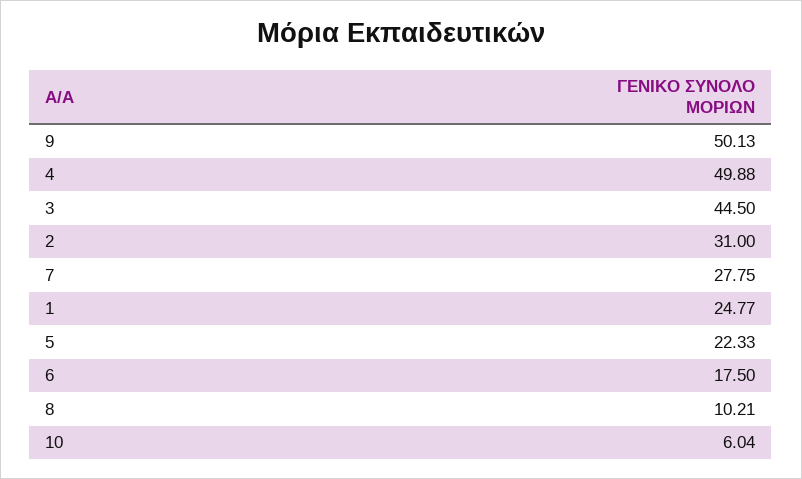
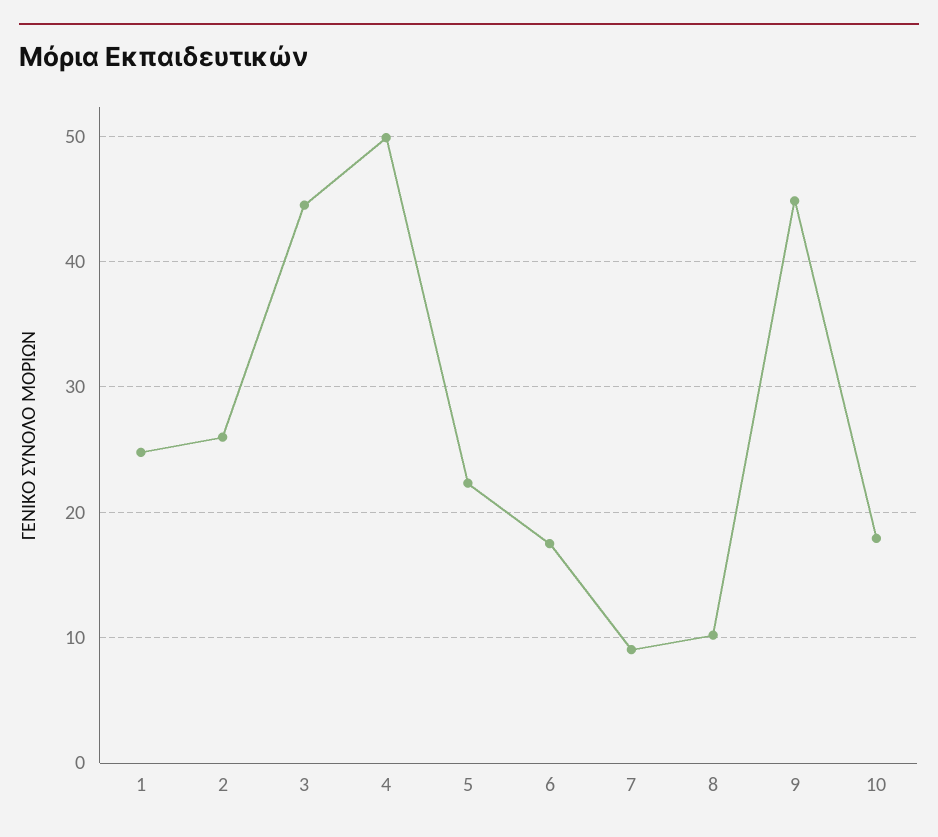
9: 50.13 -> 45
2: 31 -> 26
7: 27.75 -> 9
10: 6.04 -> 18

